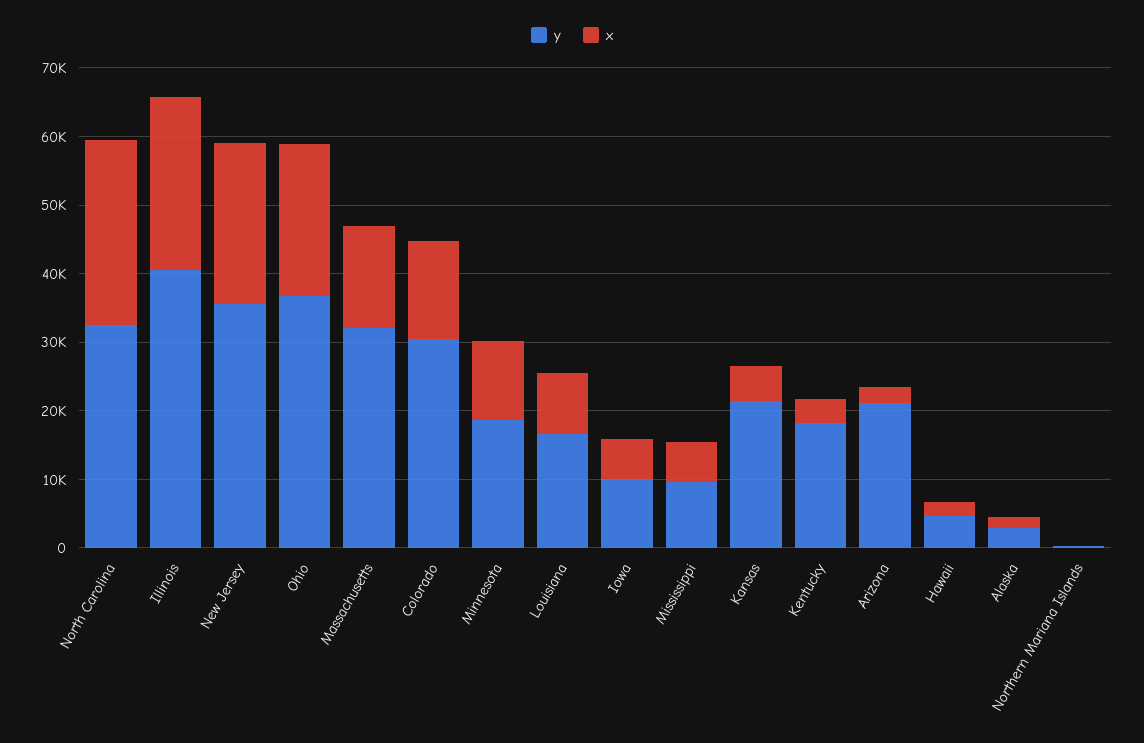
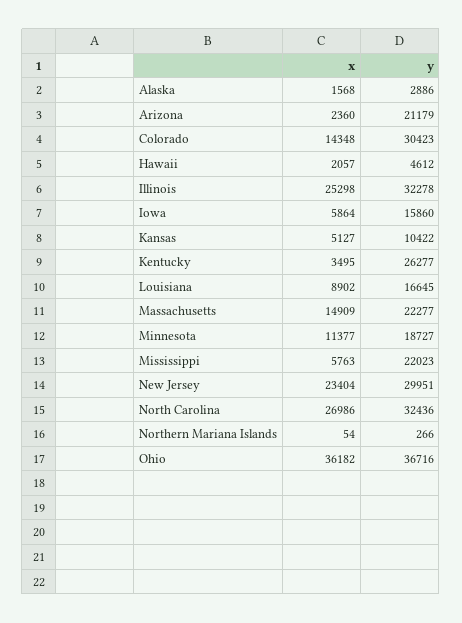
y, Illinois: 40000 -> 32278
y, New Jersey: 36000 -> 29951
x, Ohio: 22000 -> 36182
y, Massachusetts: 32000 -> 22277
y, Iowa: 10000 -> 15860
y, Mississippi: 10000 -> 22023
y, Kansas: 22000 -> 10422
y, Kentucky: 18000 -> 26277

